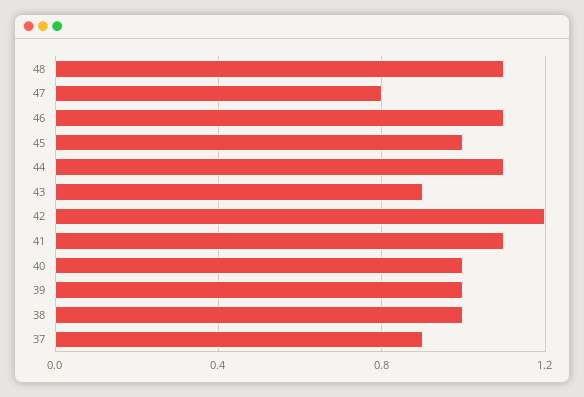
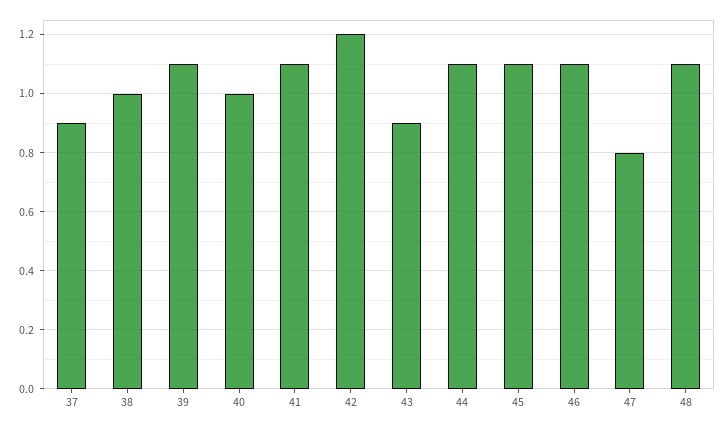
45: 1 -> 1.1
39: 1 -> 1.1

